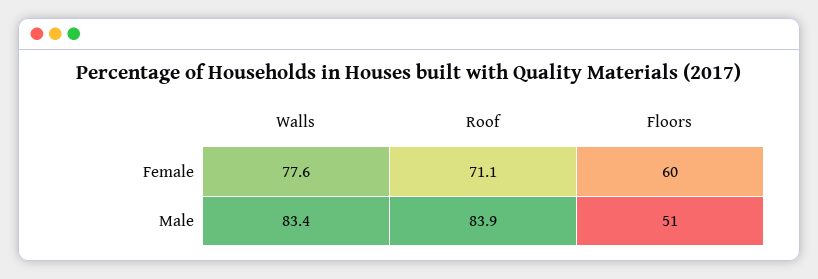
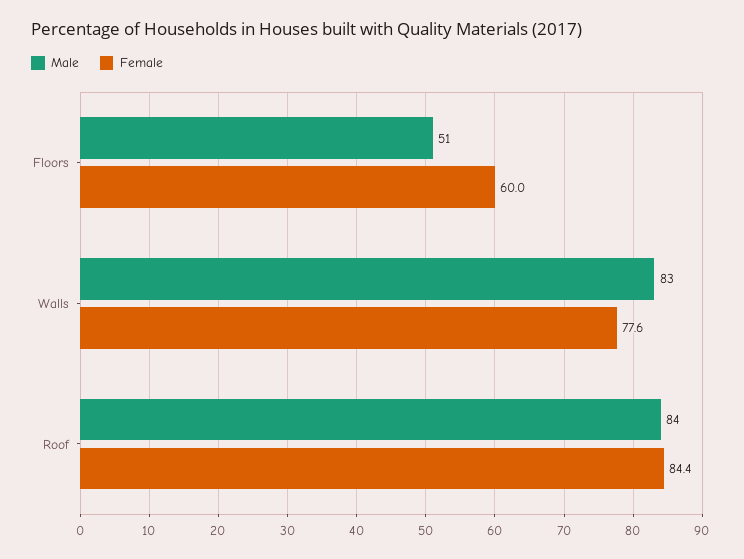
Female, Roof: 71.1 -> 84.4

